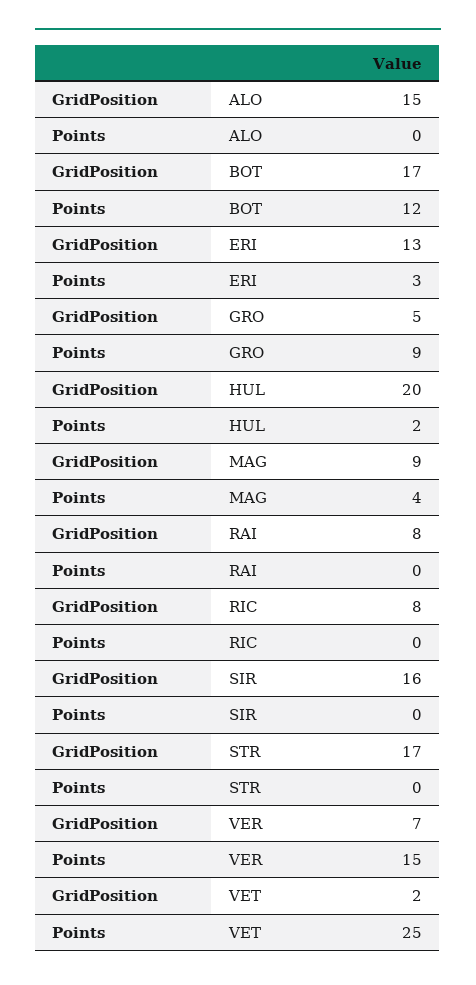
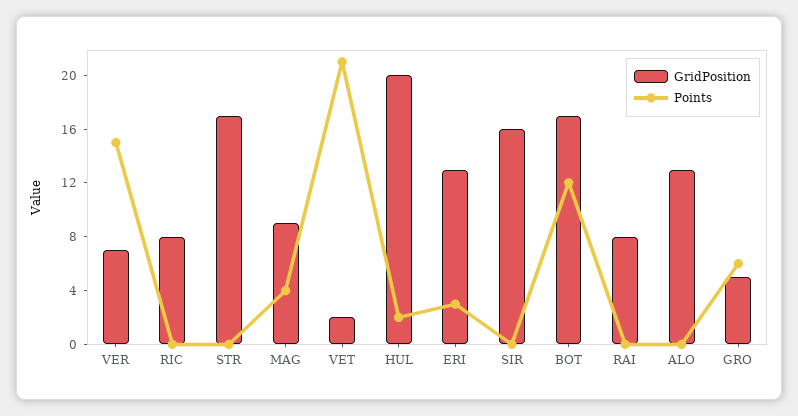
GridPosition, ALO: 15 -> 13
Points, GRO: 9 -> 6
Points, VET: 25 -> 21

